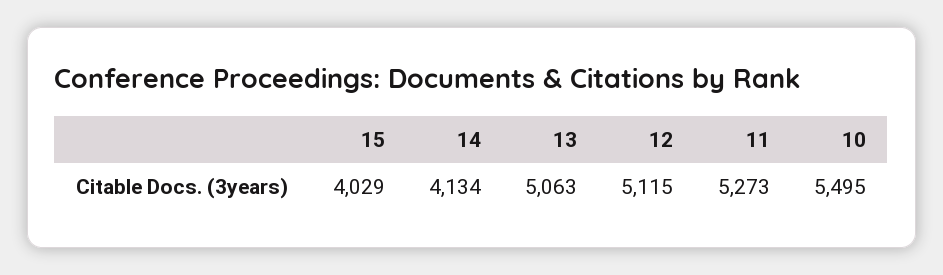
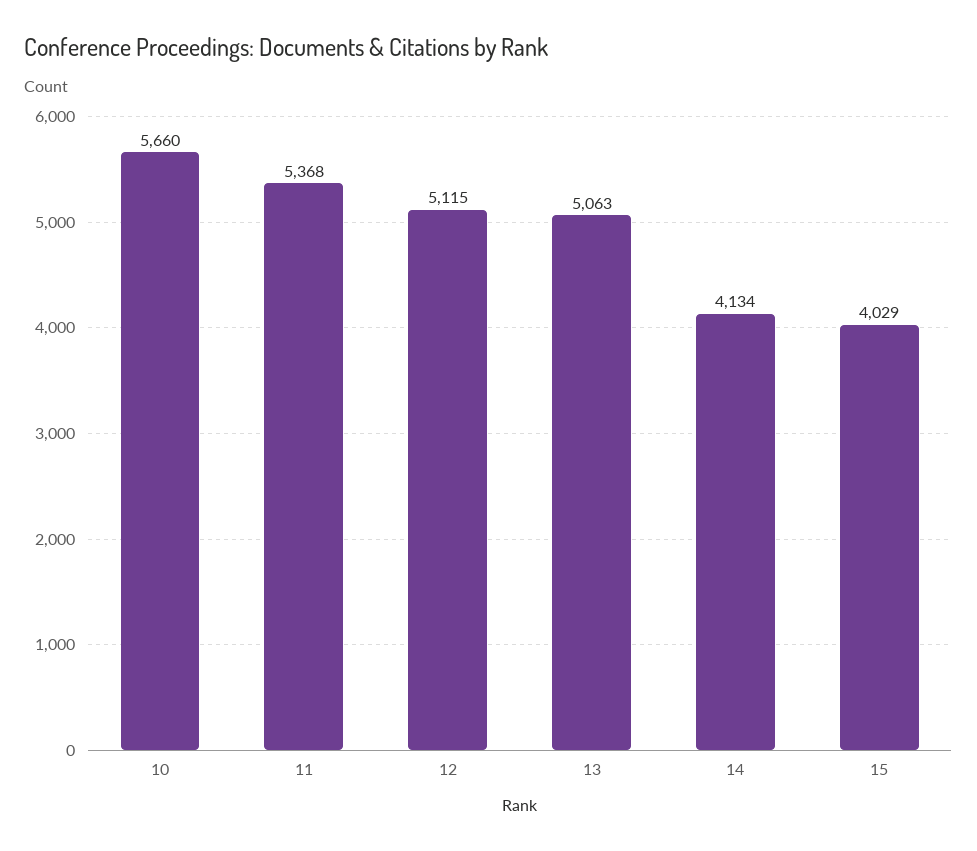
11: 5273 -> 5368
10: 5495 -> 5660

